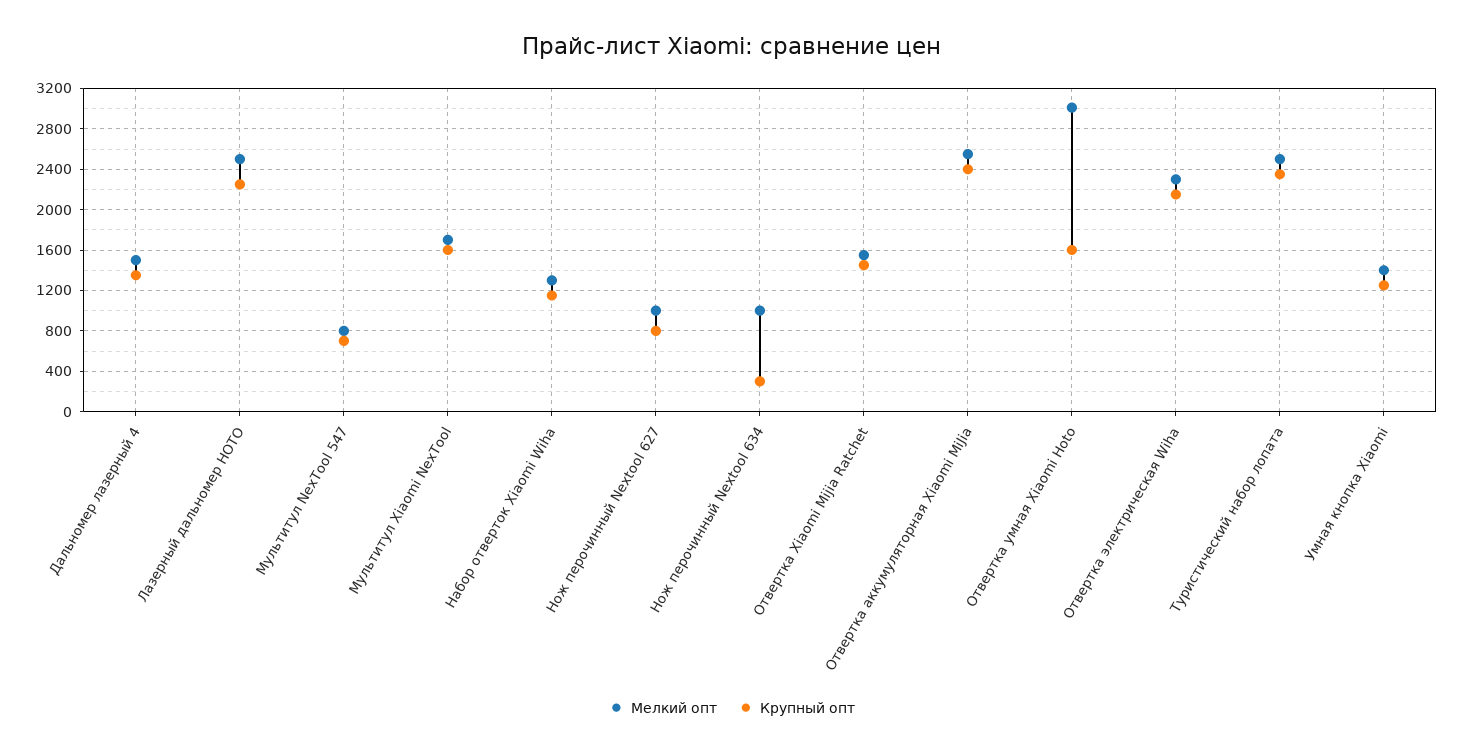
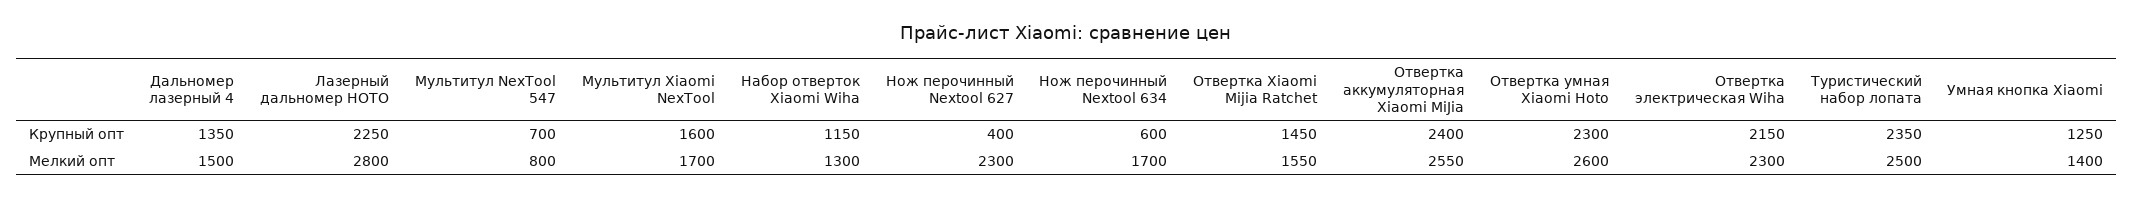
Мелкий опт, Лазерный дальномер HOTO: 2500 -> 2800
Мелкий опт, Нож перочинный Nextool 627: 1000 -> 2300
Крупный опт, Нож перочинный Nextool 627: 800 -> 400
Мелкий опт, Нож перочинный Nextool 634: 1000 -> 1700
Крупный опт, Нож перочинный Nextool 634: 300 -> 600
Мелкий опт, Отвертка умная Xiaomi Hoto: 3000 -> 2600
Крупный опт, Отвертка умная Xiaomi Hoto: 1600 -> 2300

